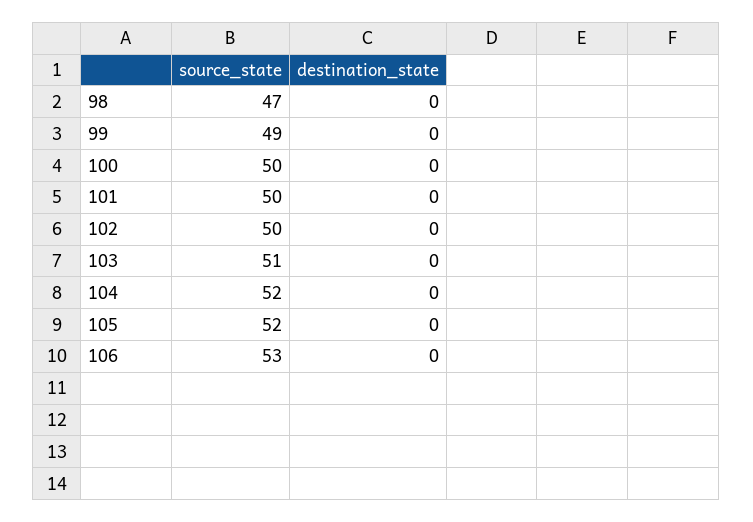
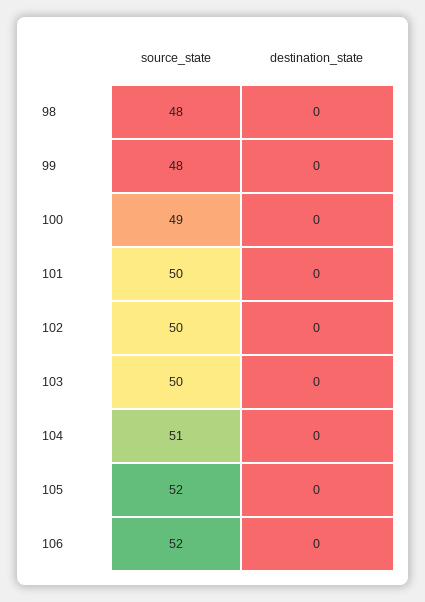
source_state, 98: 47 -> 48
source_state, 99: 49 -> 48
source_state, 100: 50 -> 49
source_state, 103: 51 -> 50
source_state, 104: 52 -> 51
source_state, 106: 53 -> 52

